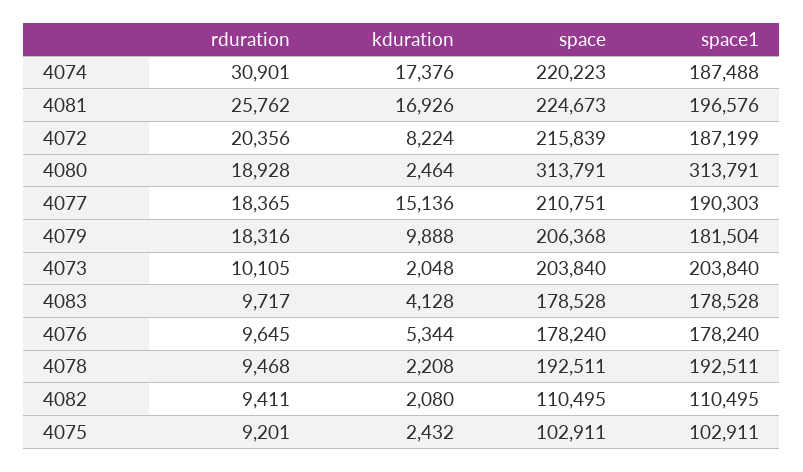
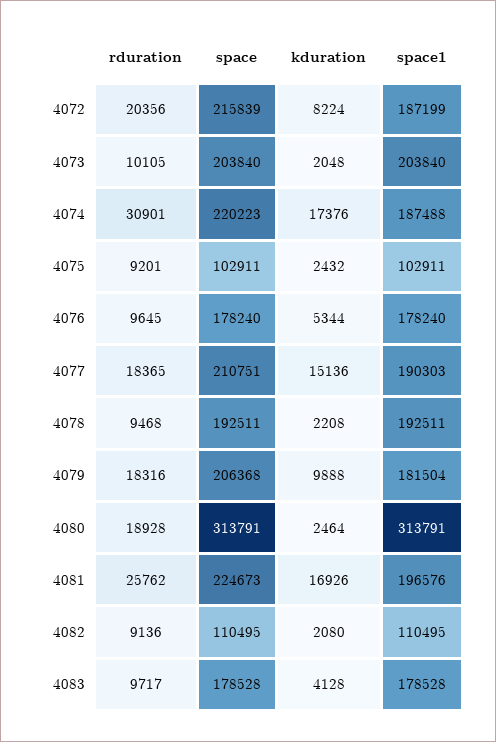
rduration, 4082: 9411 -> 9136

